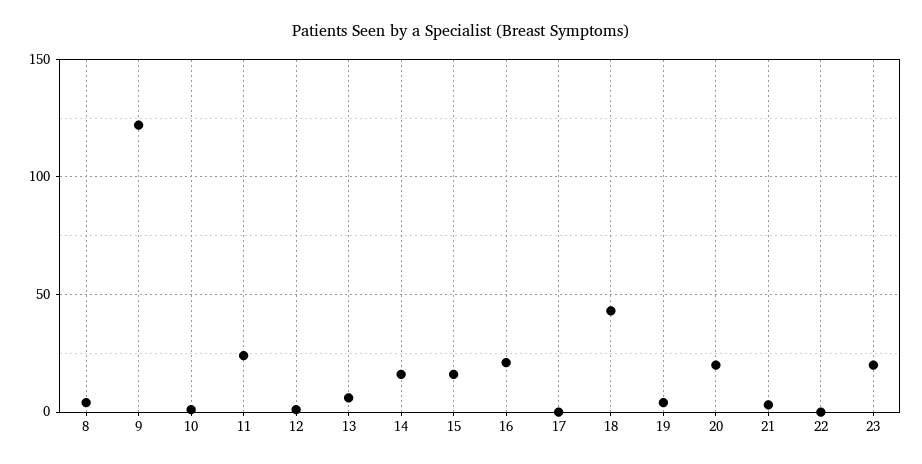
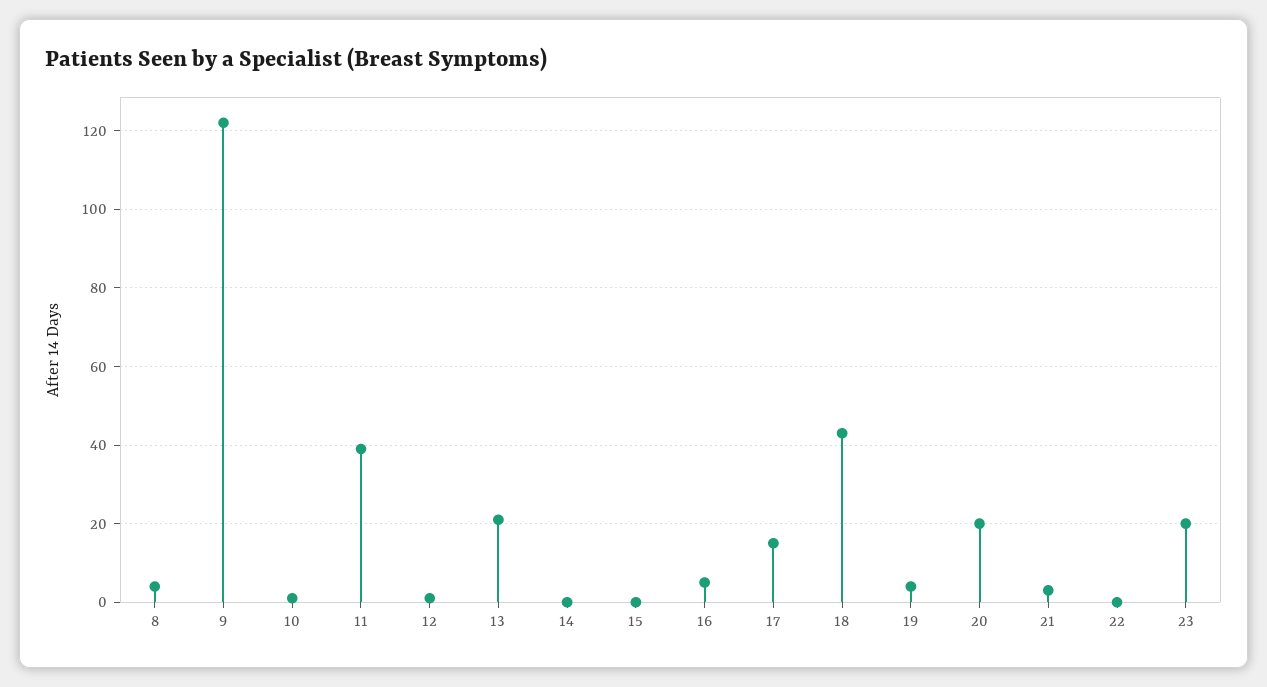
11: 25 -> 40
13: 5 -> 20
14: 15 -> 0
15: 15 -> 0
16: 20 -> 5
17: 0 -> 15

